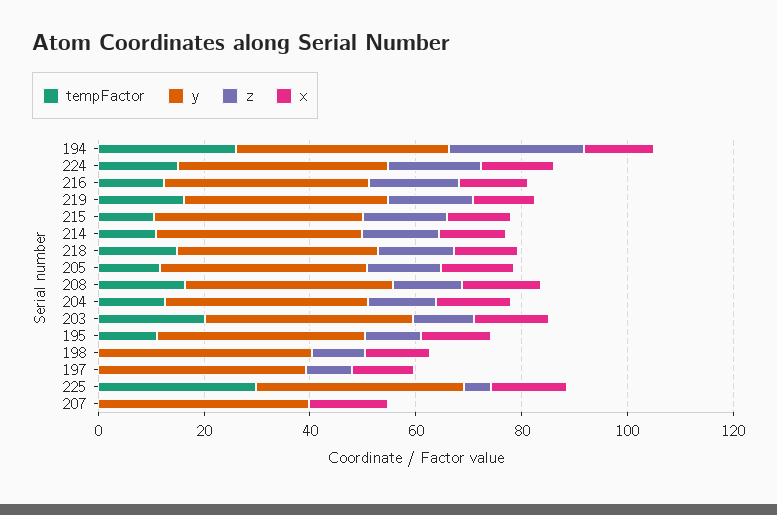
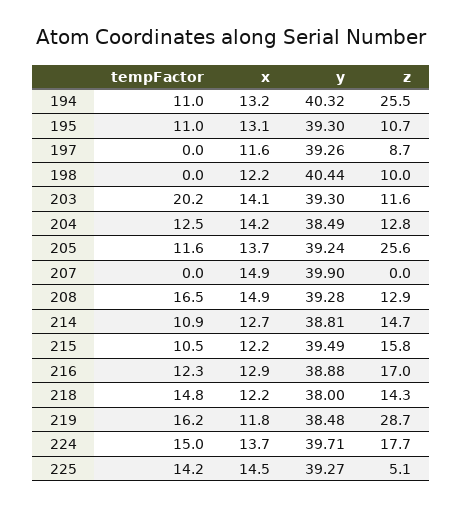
tempFactor, 194: 25 -> 11
z, 219: 15 -> 28.7
z, 205: 15 -> 25.6
tempFactor, 225: 30 -> 14.2

